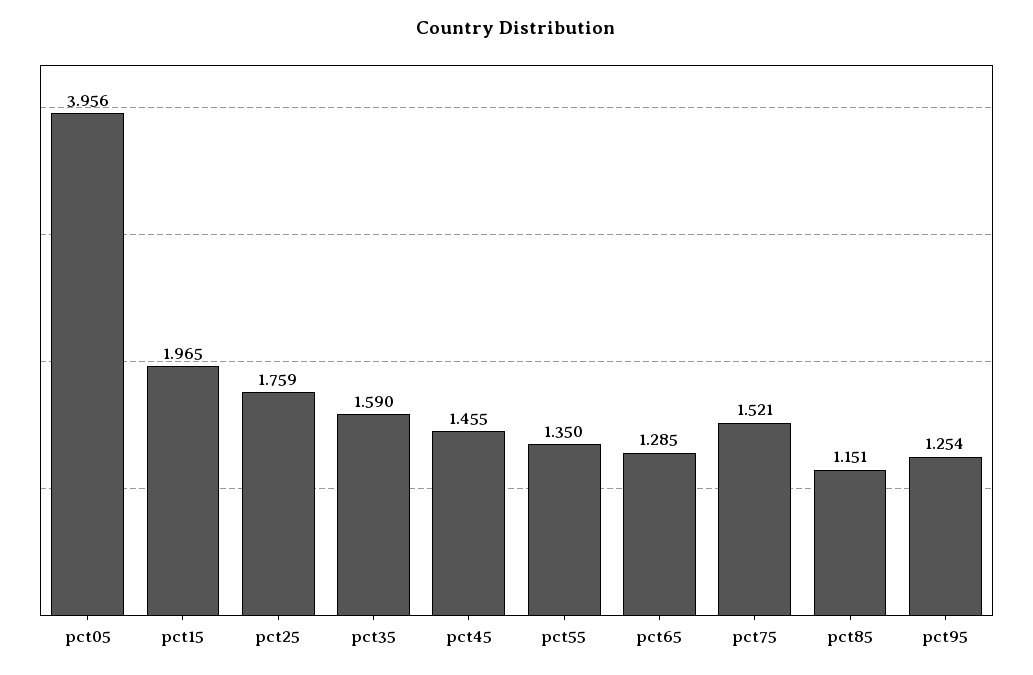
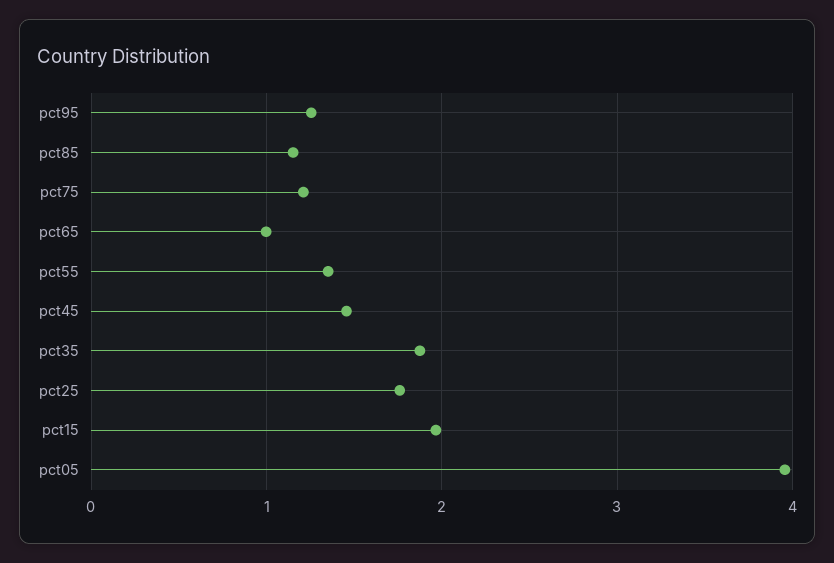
pct35: 1.59 -> 1.9
pct65: 1.285 -> 1
pct75: 1.521 -> 1.2

